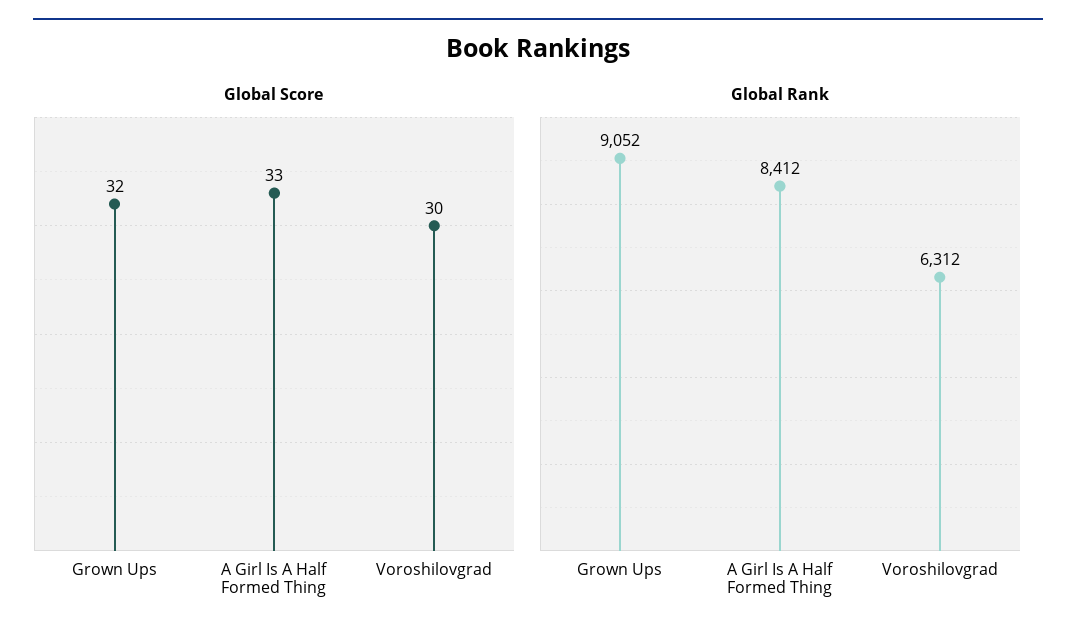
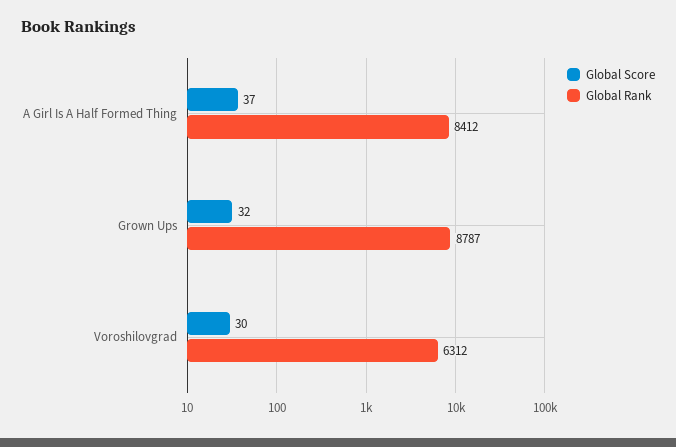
Global Score, A Girl Is A Half Formed Thing: 33 -> 37
Global Rank, Grown Ups: 9052 -> 8787

